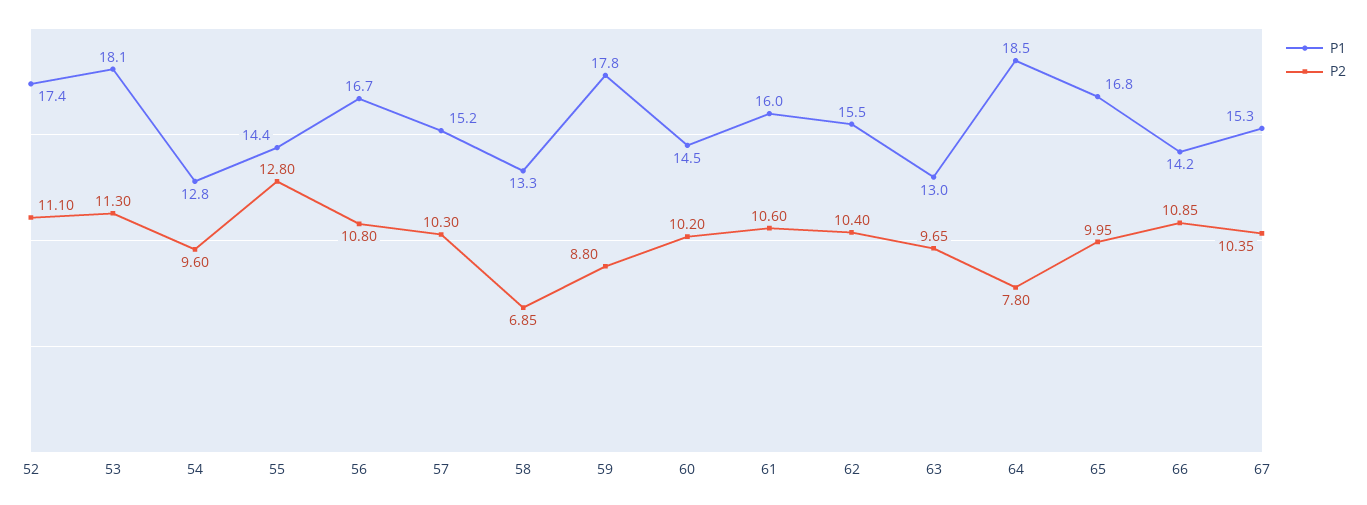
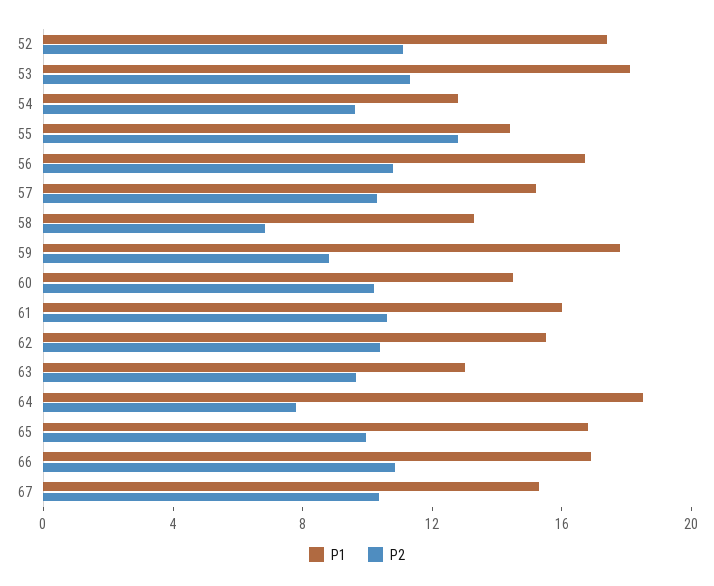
P1, 66: 14.2 -> 17

